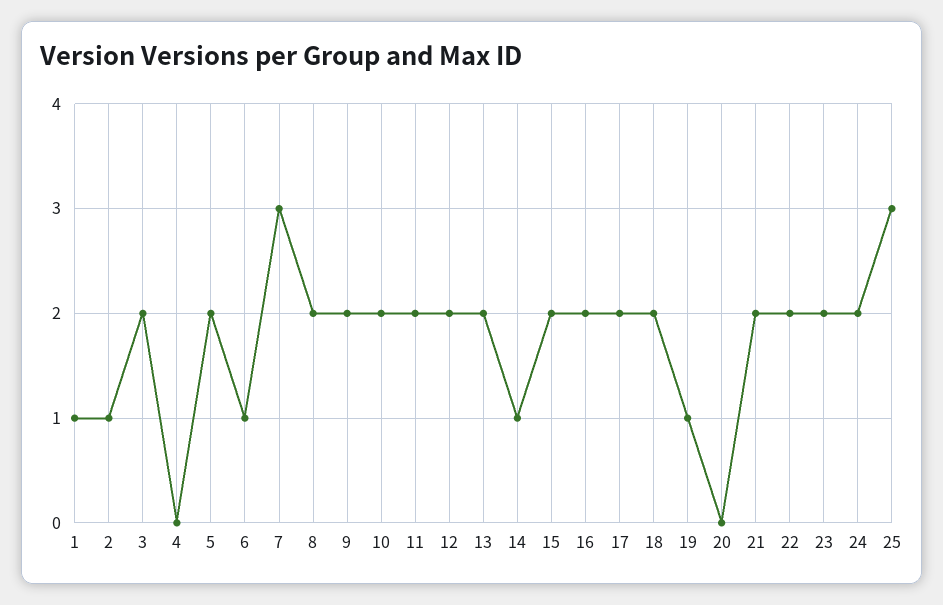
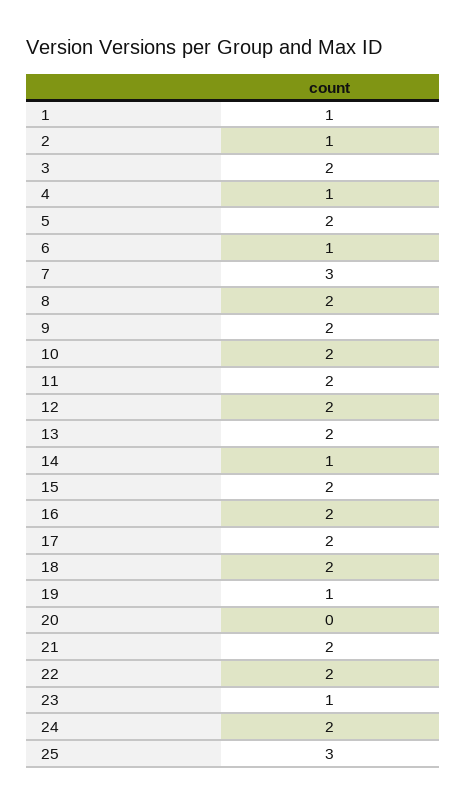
4: 0 -> 1
23: 2 -> 1

